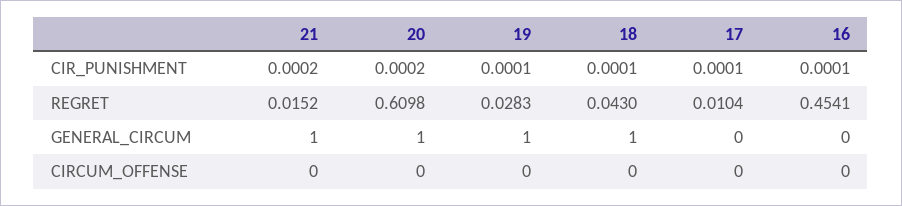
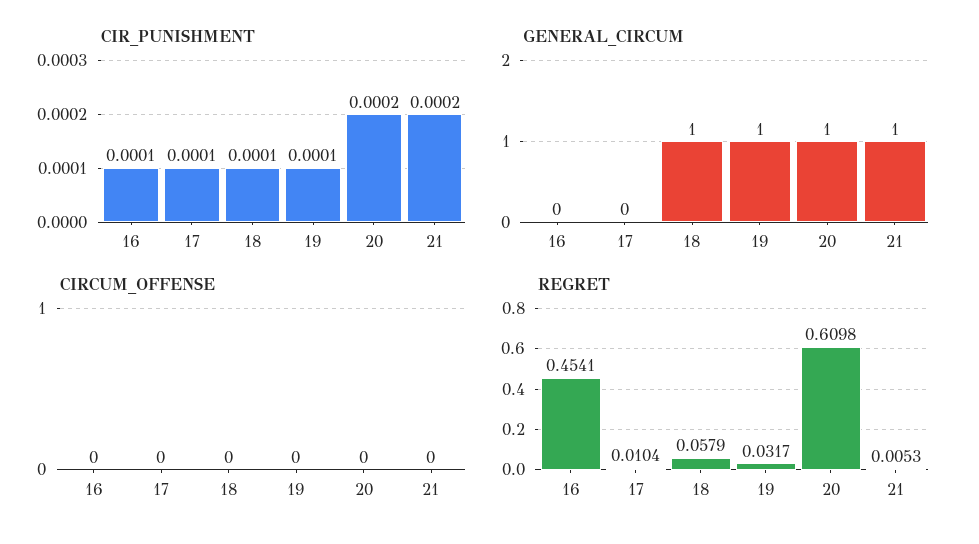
REGRET, 21: 0.0152 -> 0.0053
REGRET, 19: 0.0283 -> 0.0317
REGRET, 18: 0.043 -> 0.0579

